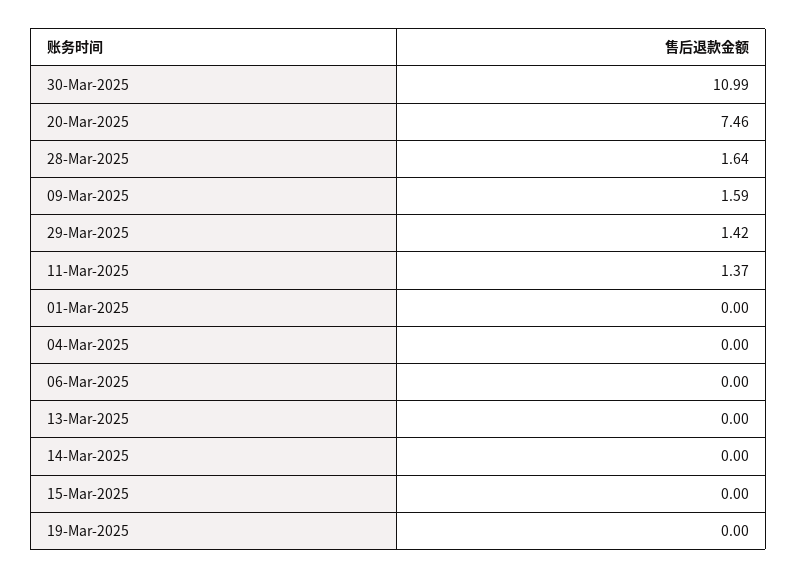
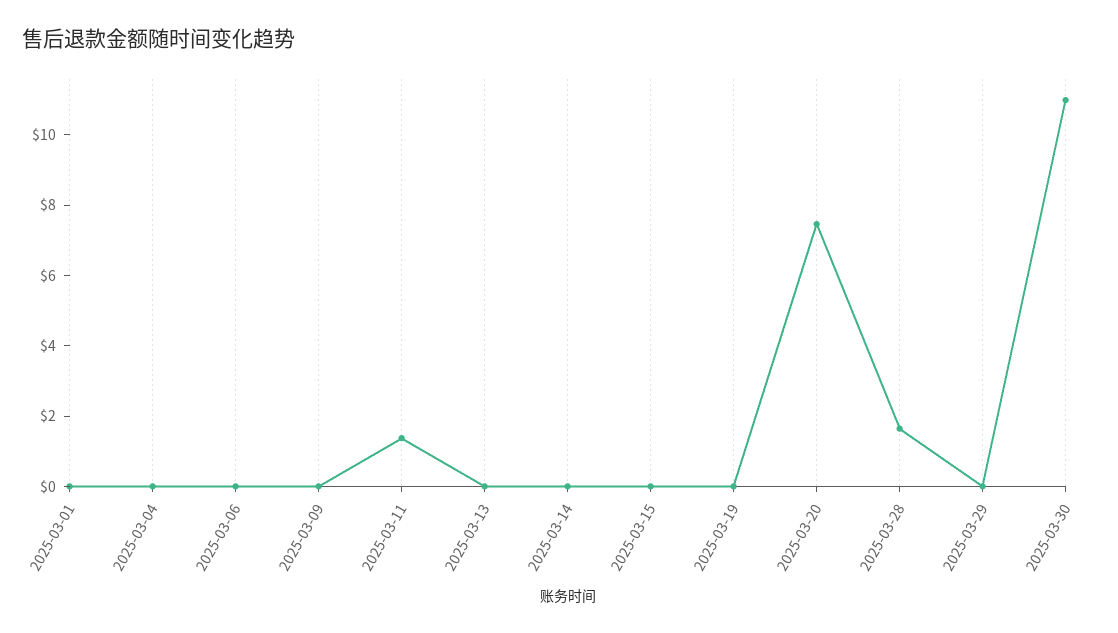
09-Mar-2025: 1.59 -> 0
29-Mar-2025: 1.42 -> 0

